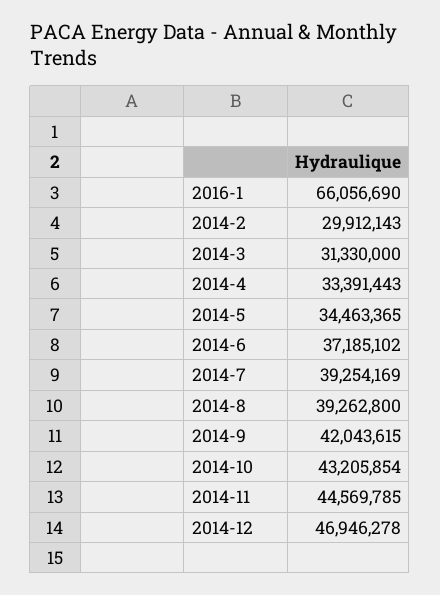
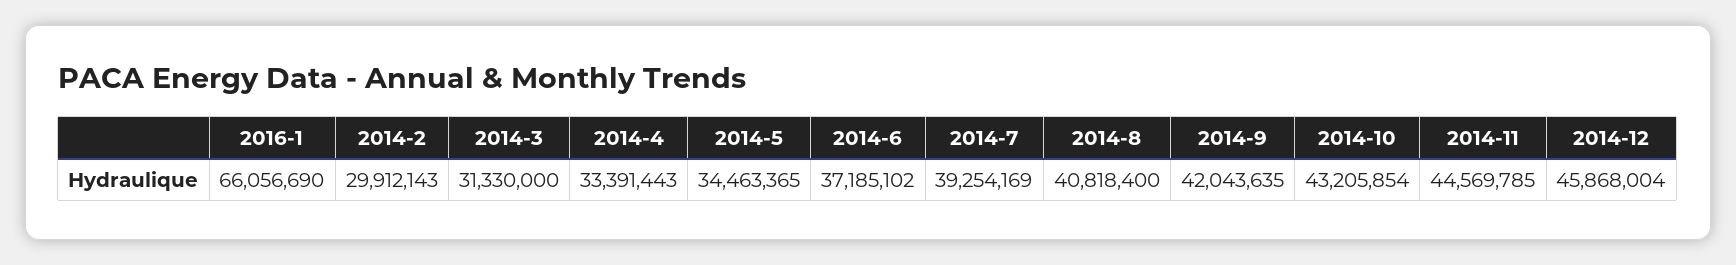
2014-8: 39262800 -> 40818400
2014-9: 42043615 -> 42043635
2014-12: 46946278 -> 45868004

